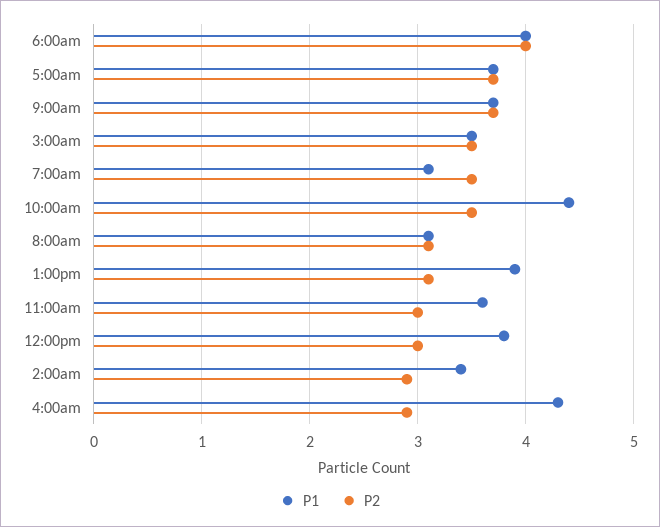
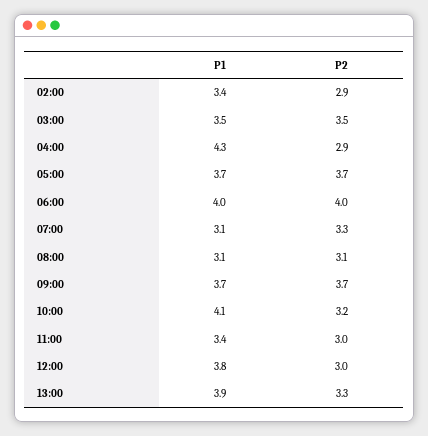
P2, 7:00am: 3.5 -> 3.3
P1, 10:00am: 4.4 -> 4.1
P2, 10:00am: 3.5 -> 3.2
P2, 1:00pm: 3.1 -> 3.3
P1, 11:00am: 3.6 -> 3.4

